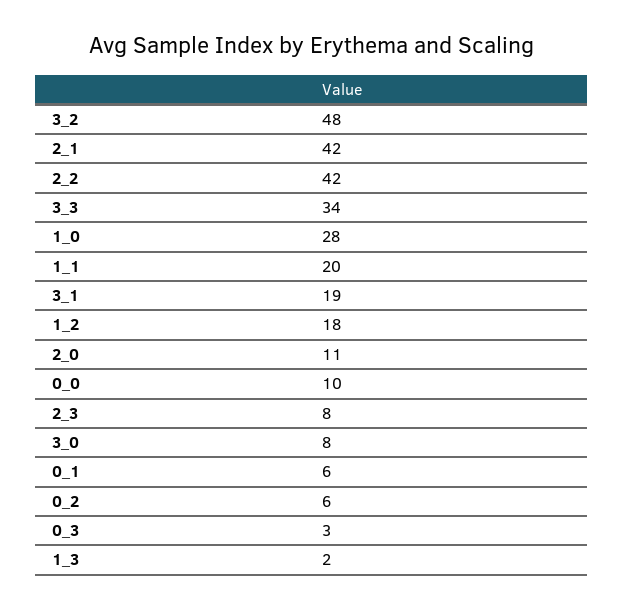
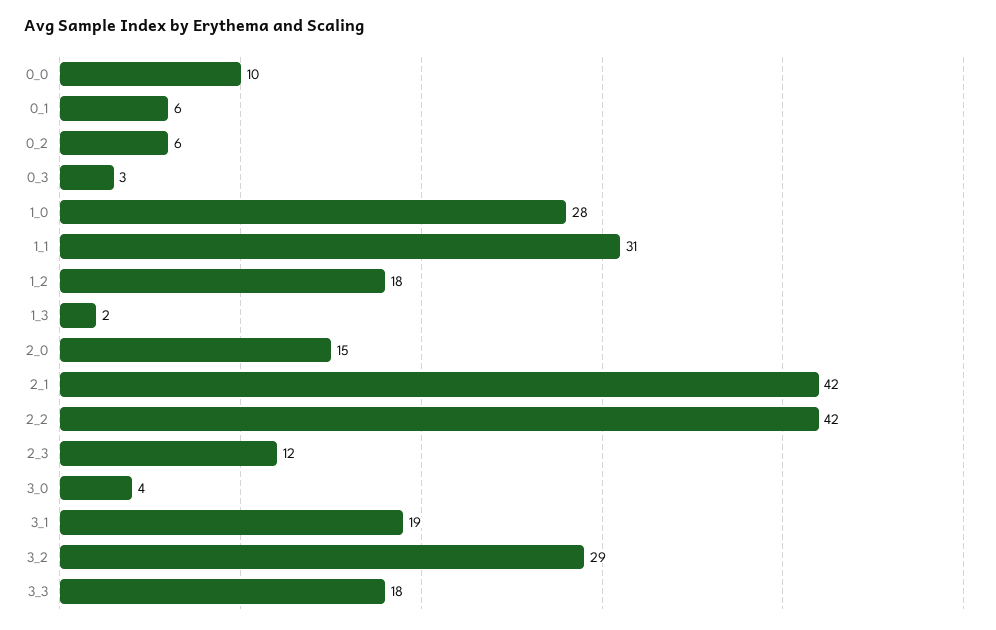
3_2: 48 -> 29
3_3: 34 -> 18
1_1: 20 -> 31
2_0: 11 -> 15
2_3: 8 -> 12
3_0: 8 -> 4

